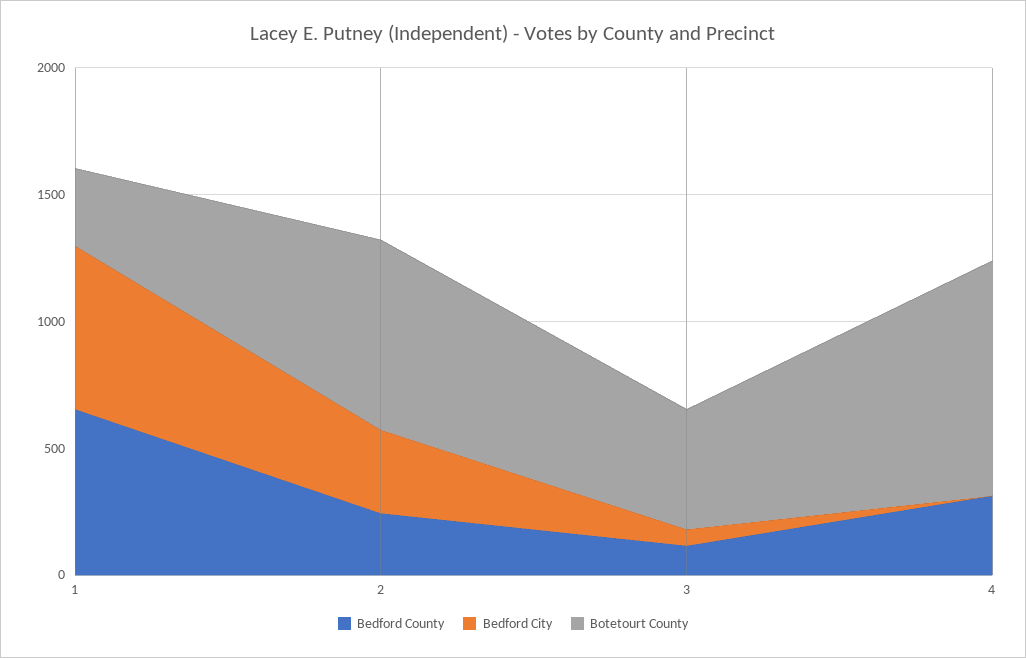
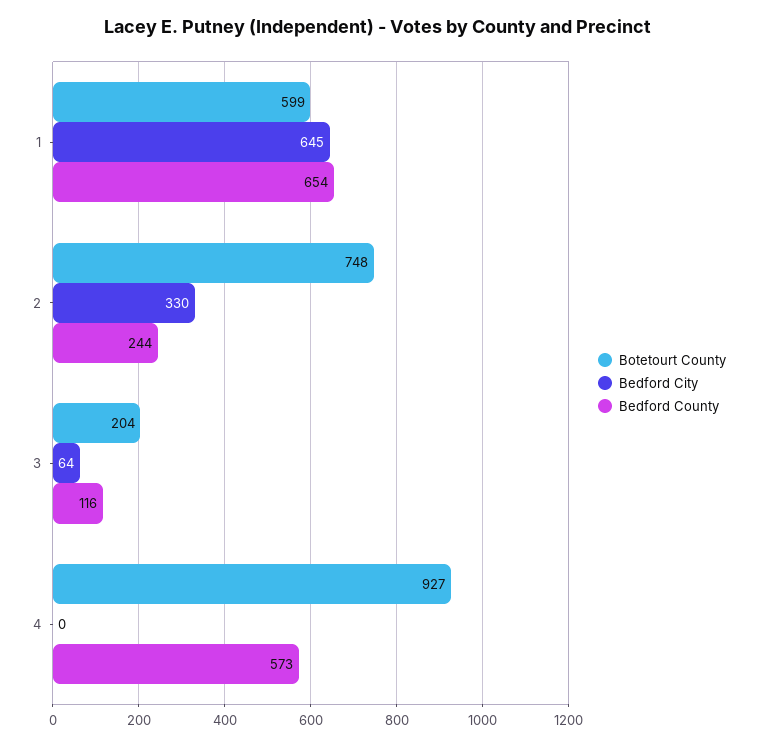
Botetourt County, 1: 300 -> 599
Botetourt County, 3: 500 -> 204
Bedford County, 4: 300 -> 573

